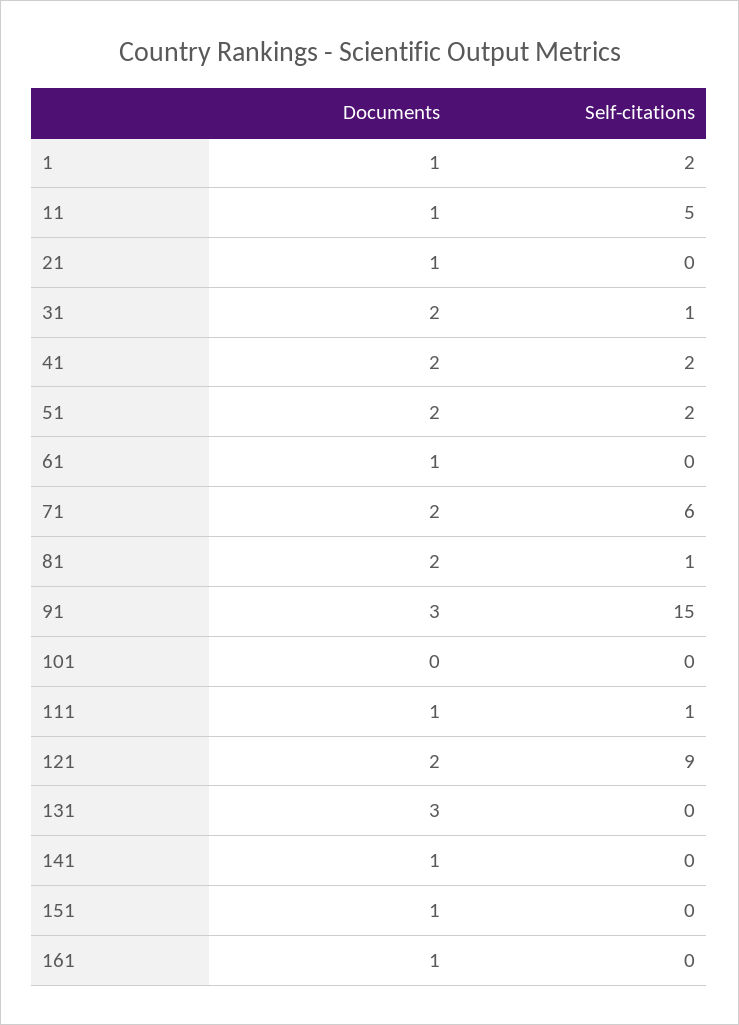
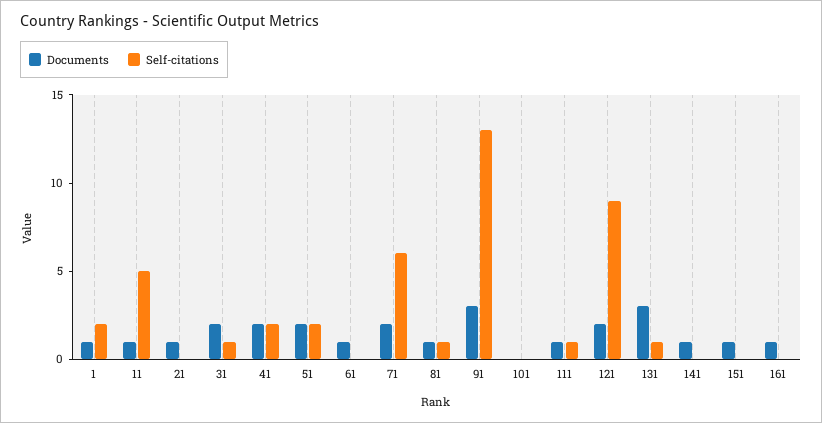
Documents, 81: 2 -> 1
Self-citations, 91: 15 -> 13
Self-citations, 131: 0 -> 1

